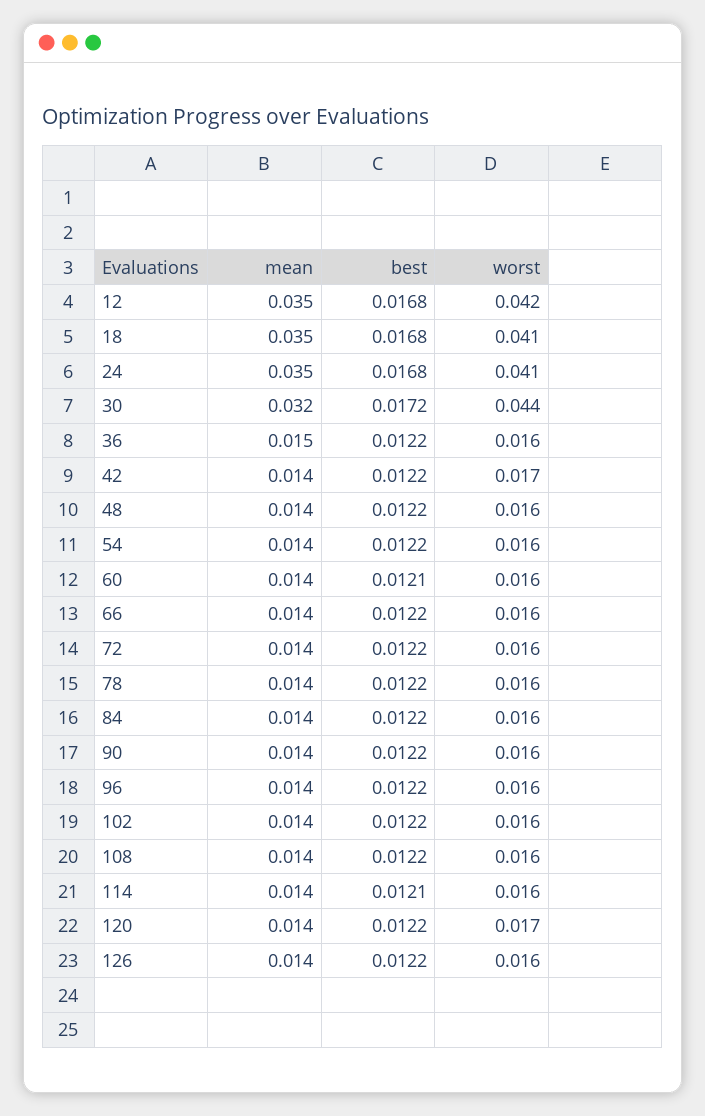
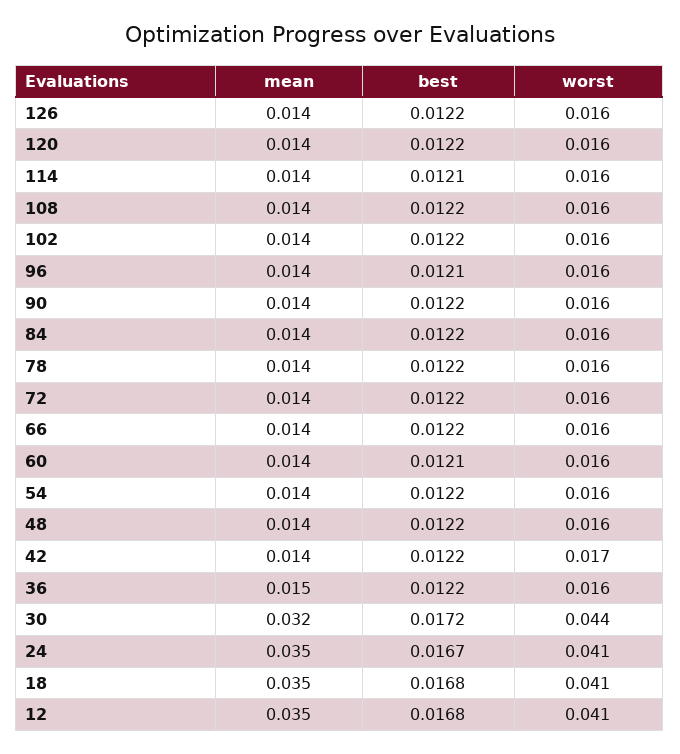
worst, 12: 0.042 -> 0.041
best, 24: 0.0168 -> 0.0167
best, 96: 0.0122 -> 0.0121
worst, 120: 0.017 -> 0.016

